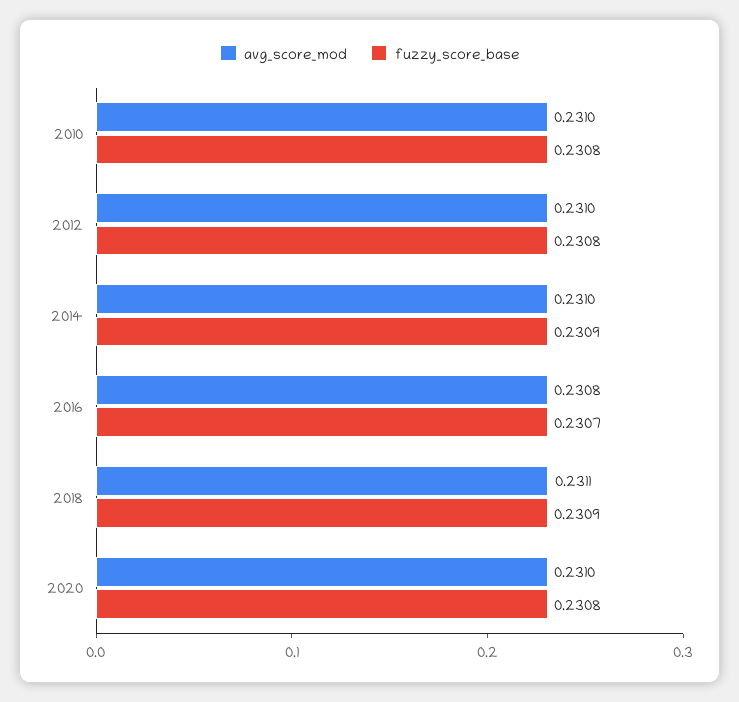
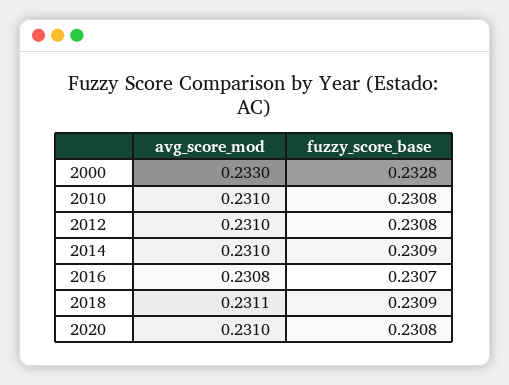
avg_score_mod, 2000: none -> 0.233
fuzzy_score_base, 2000: none -> 0.2328

